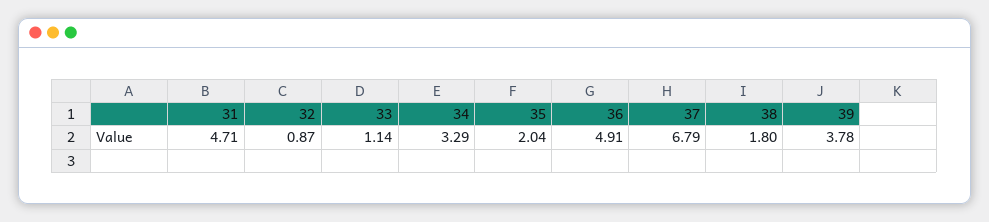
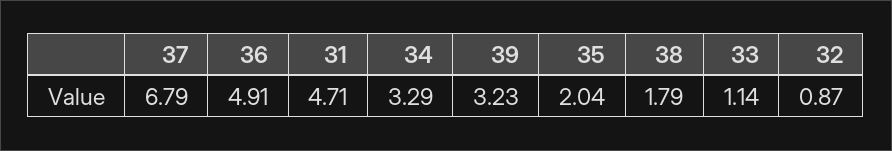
38: 1.8 -> 1.79
39: 3.78 -> 3.23

